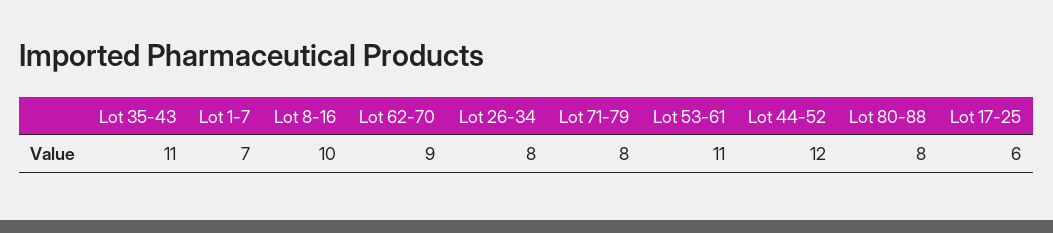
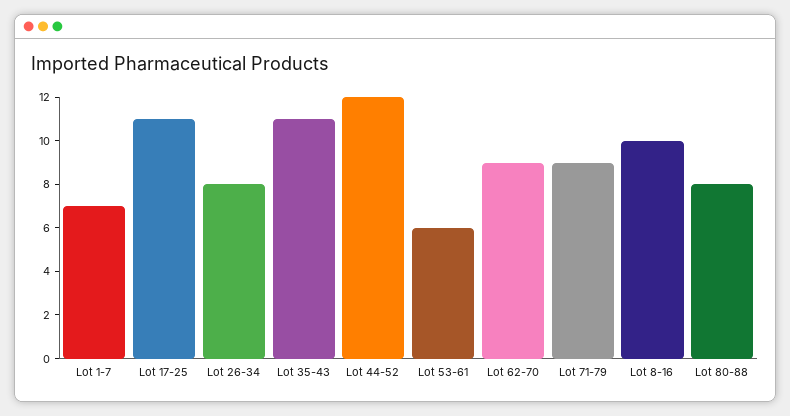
Lot 71-79: 8 -> 9
Lot 53-61: 11 -> 6
Lot 17-25: 6 -> 11

